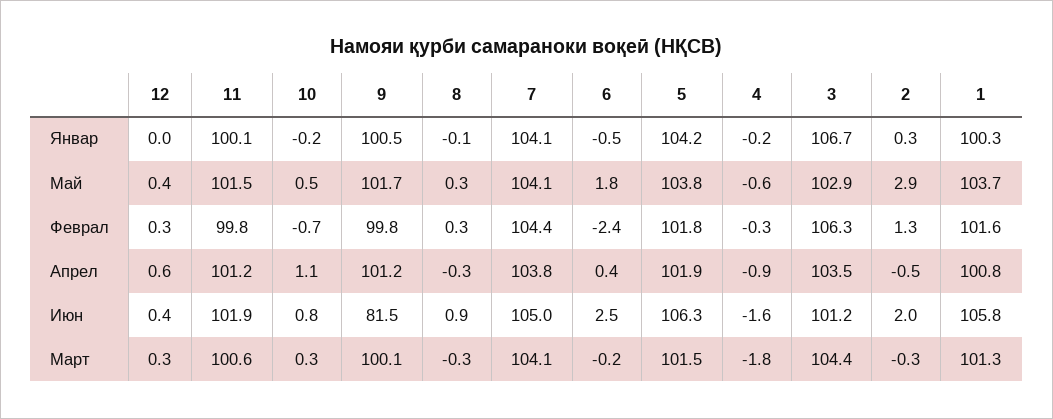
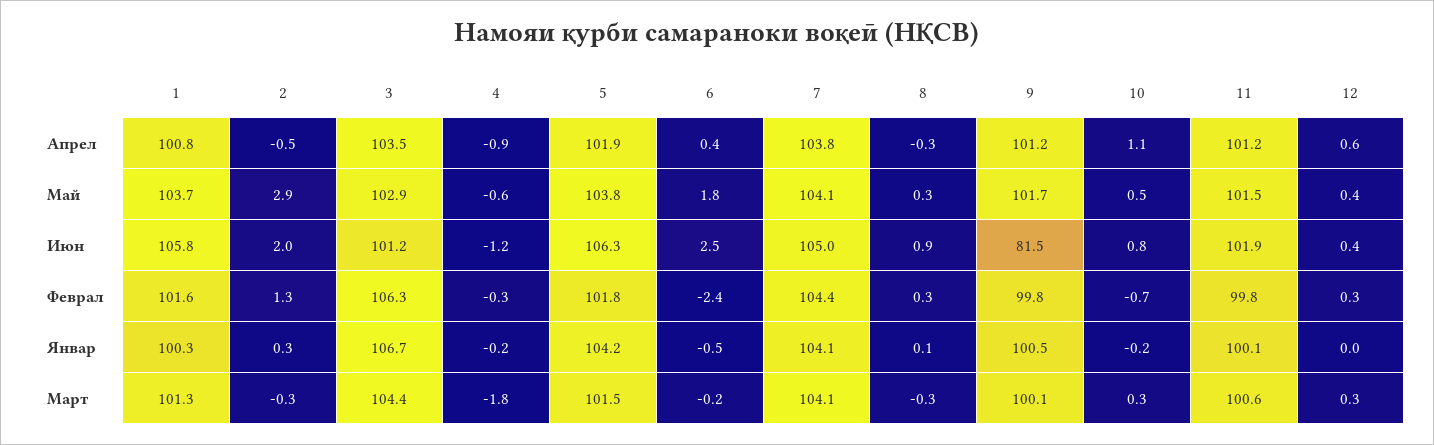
8, Январ: -0.1 -> 0.1
4, Июн: -1.6 -> -1.2

